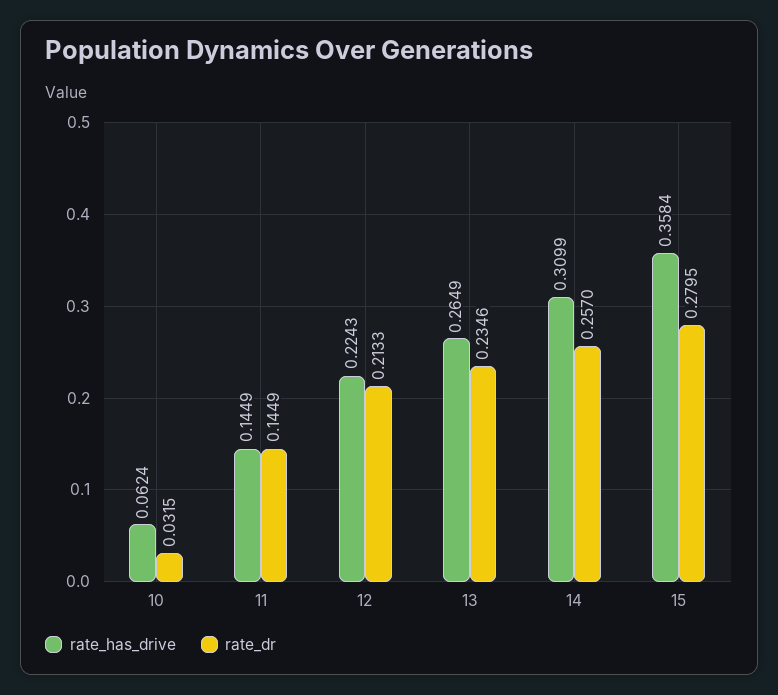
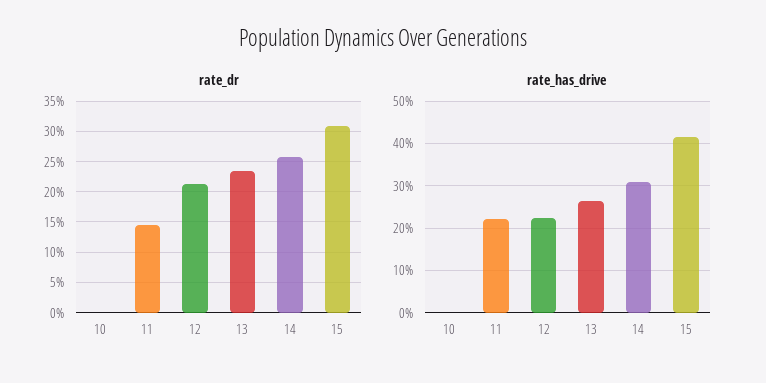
rate_has_drive, 10: 0.0624 -> 0
rate_dr, 10: 0.0315 -> 0
rate_has_drive, 11: 0.1449 -> 0.22
rate_has_drive, 15: 0.3584 -> 0.42
rate_dr, 15: 0.2795 -> 0.31

